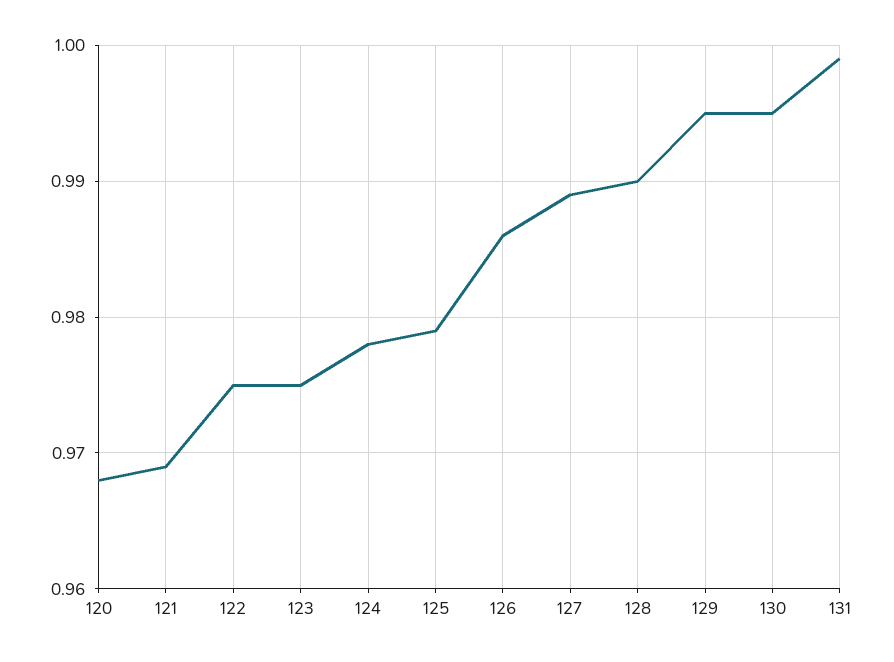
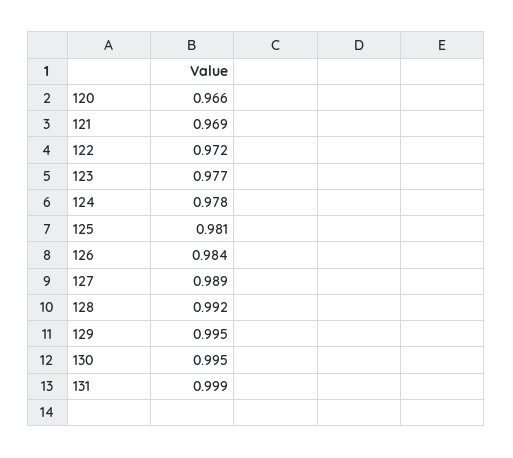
120: 0.968 -> 0.966
122: 0.975 -> 0.972
123: 0.975 -> 0.977
125: 0.979 -> 0.981
126: 0.986 -> 0.984
128: 0.99 -> 0.992

